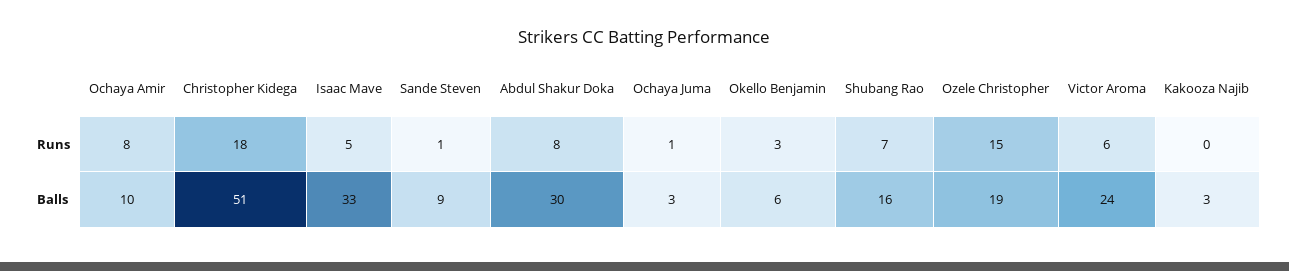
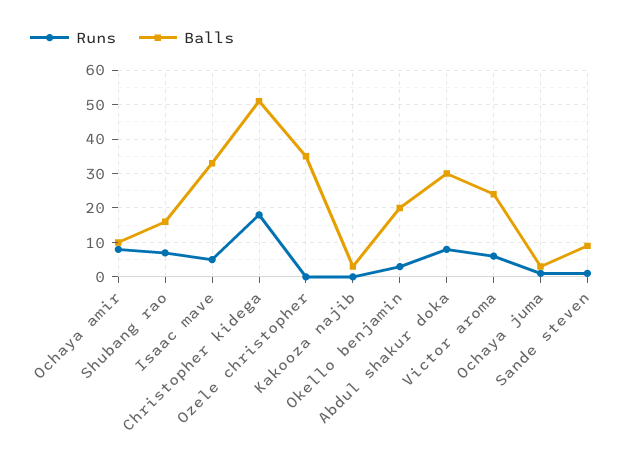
Runs, Ozele Christopher: 15 -> 0
Balls, Okello Benjamin: 6 -> 20
Balls, Ozele Christopher: 19 -> 35

